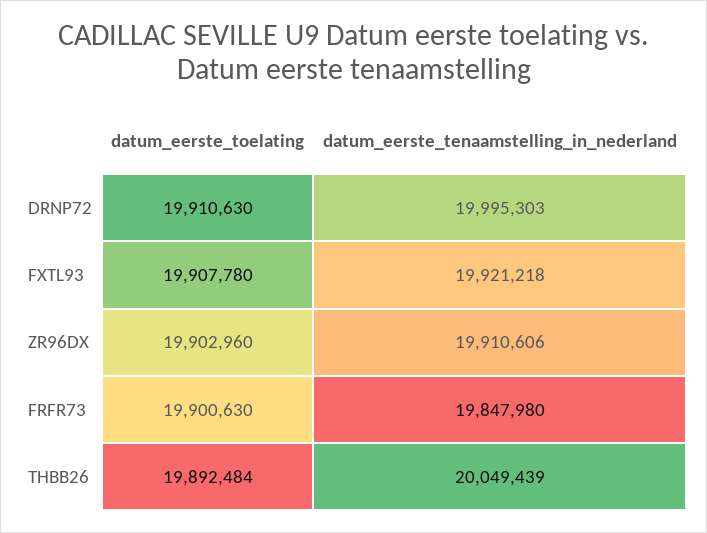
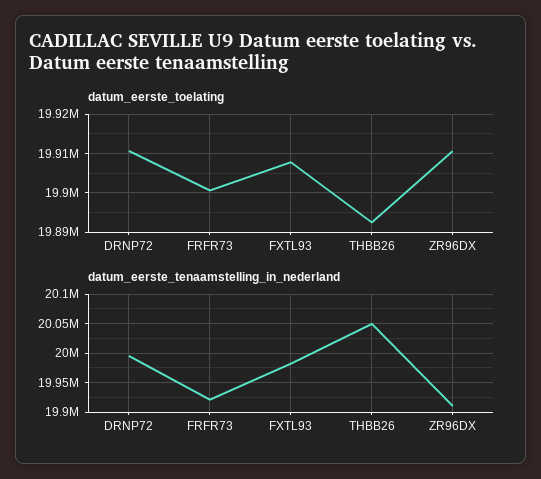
datum_eerste_tenaamstelling_in_nederland, FXTL93: 19921218 -> 19975000
datum_eerste_toelating, ZR96DX: 19902960 -> 19910000
datum_eerste_tenaamstelling_in_nederland, FRFR73: 19847980 -> 19925000

